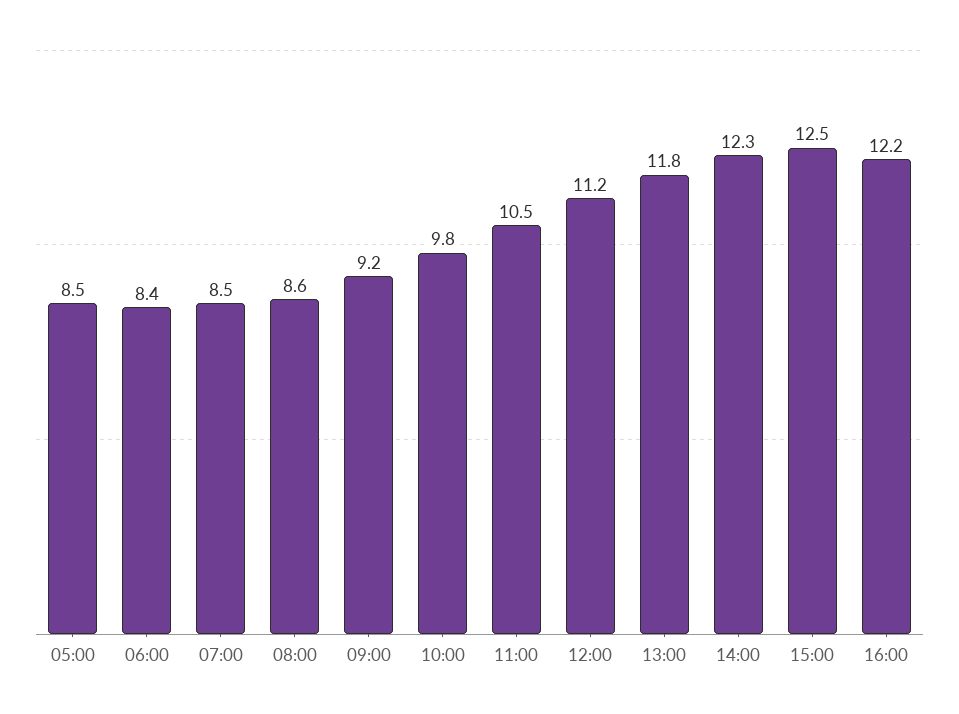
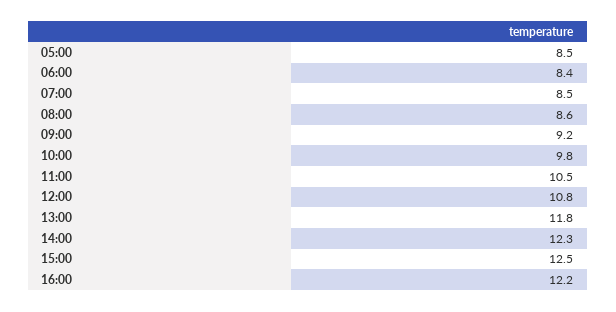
12:00: 11.2 -> 10.8

